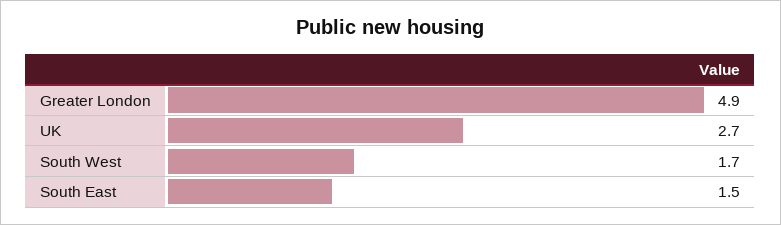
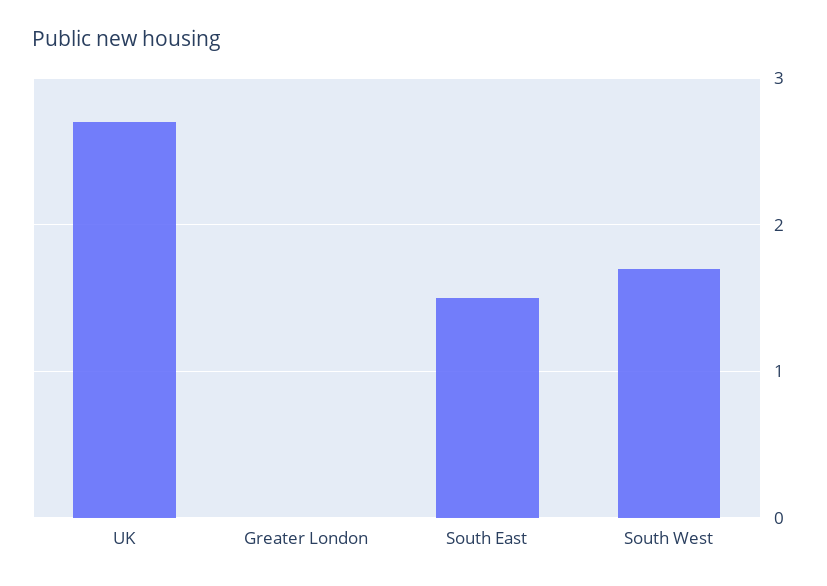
Greater London: 4.9 -> 0

